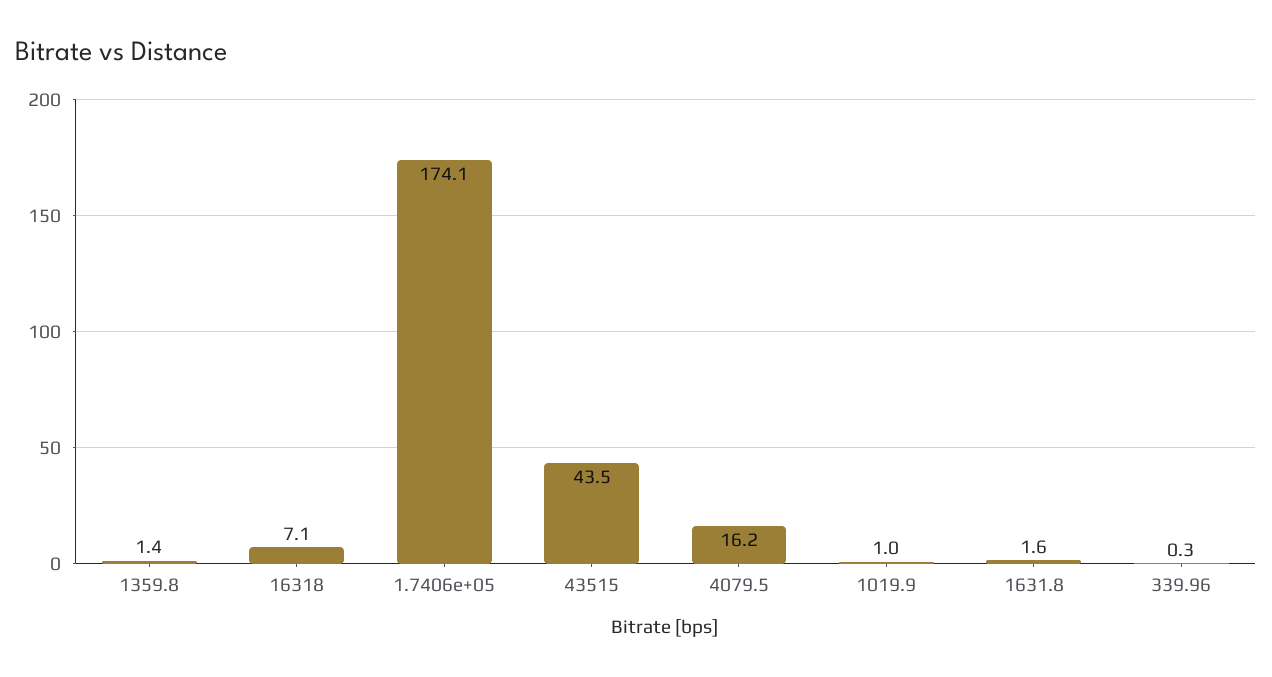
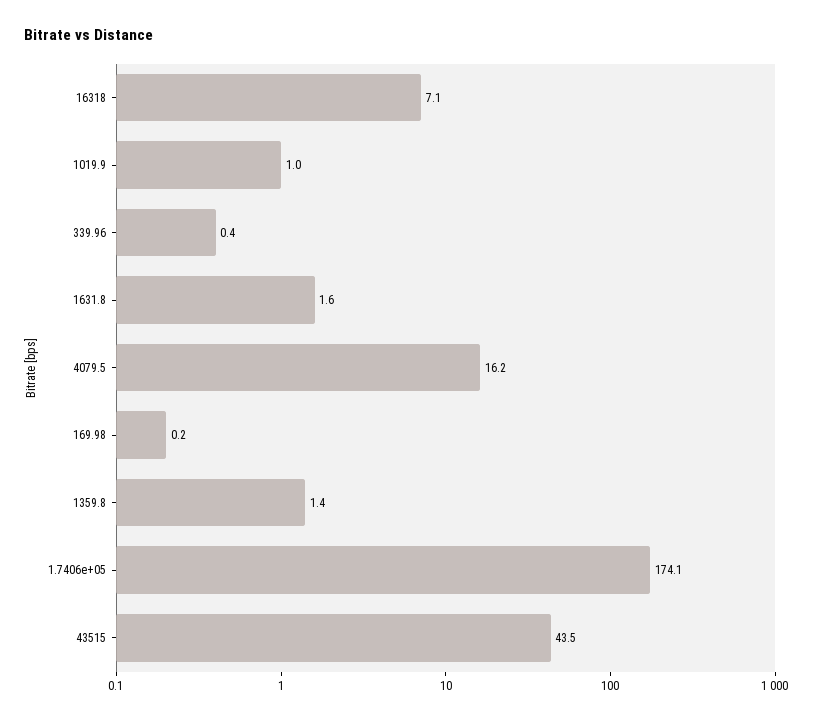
339.96: 0.3 -> 0.4
169.98: none -> 0.2

